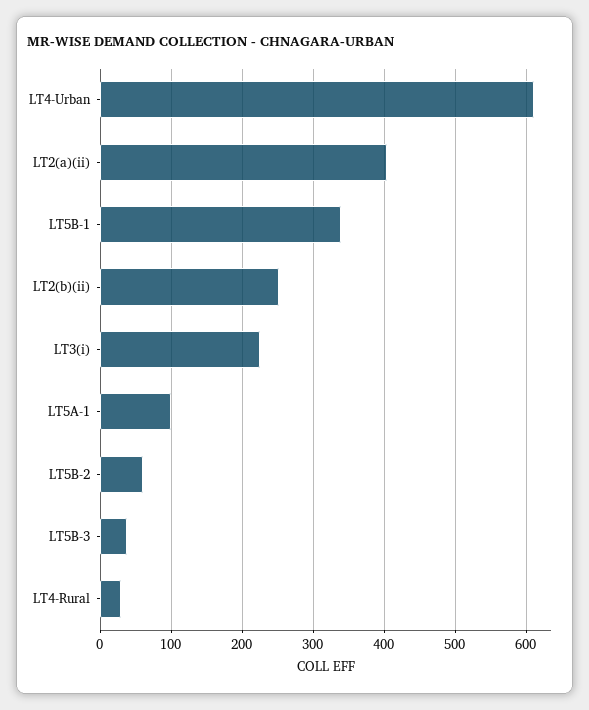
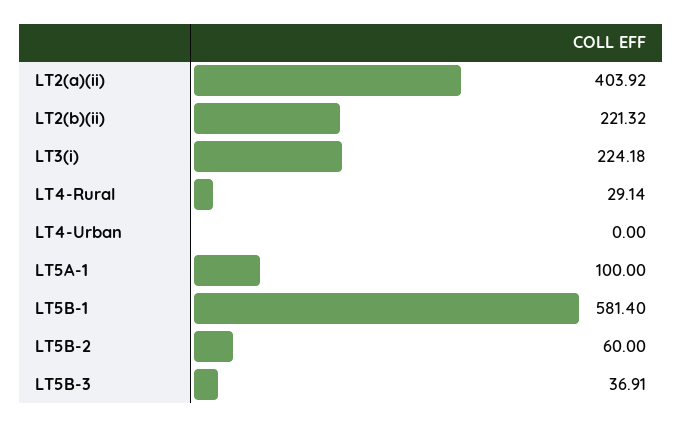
LT4-Urban: 610 -> 0
LT5B-1: 340 -> 581.4
LT2(b)(ii): 250 -> 221.32

